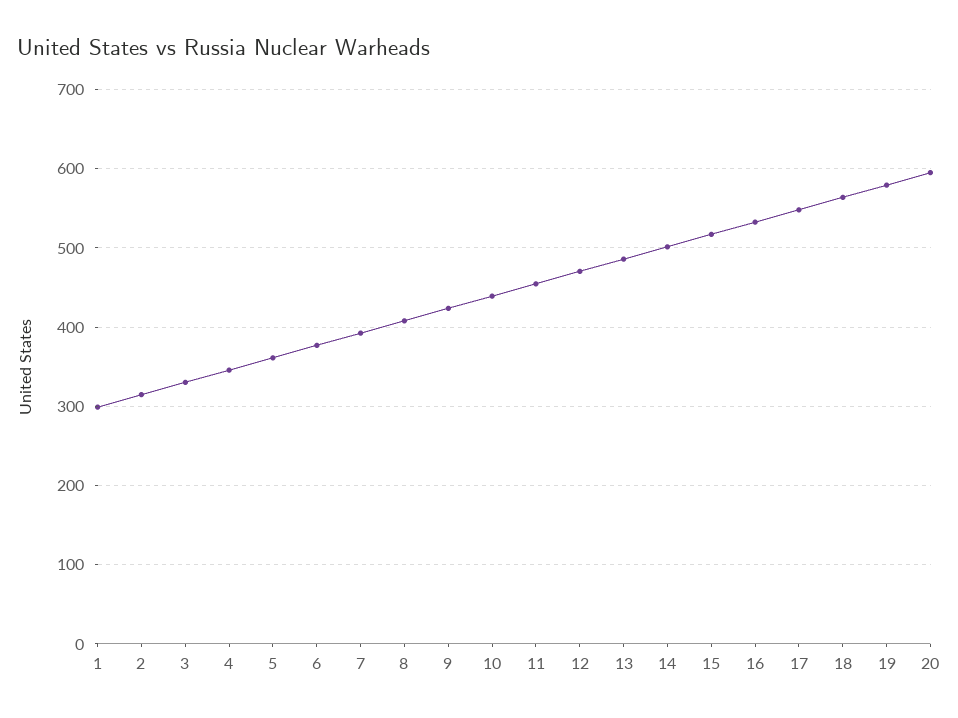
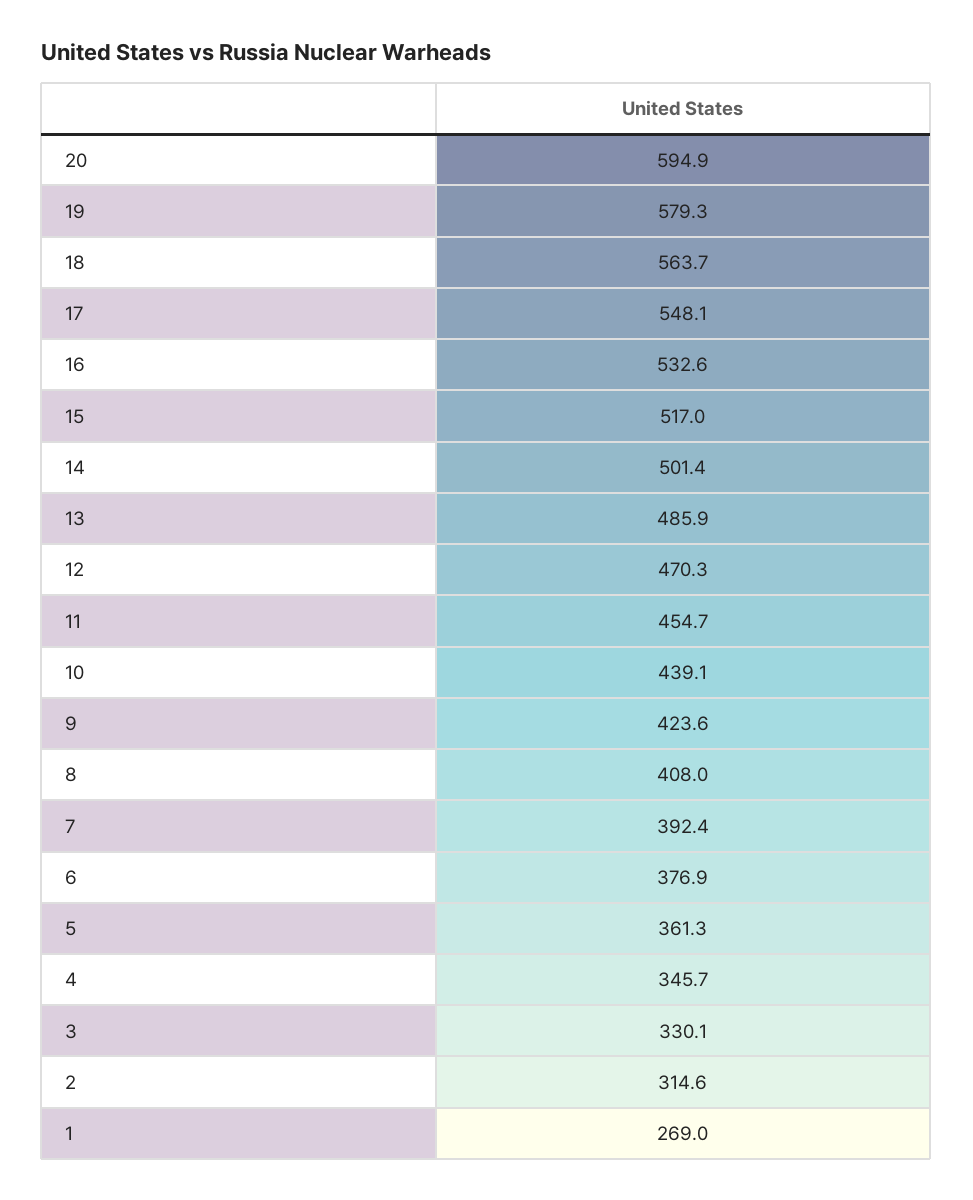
1: 300 -> 269

